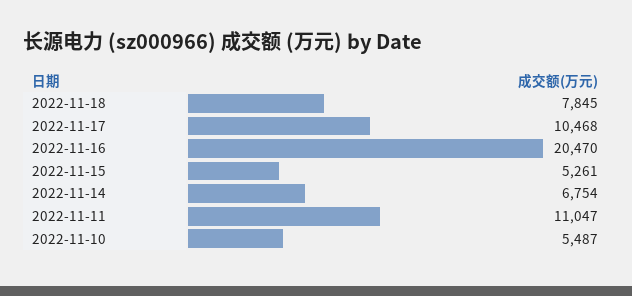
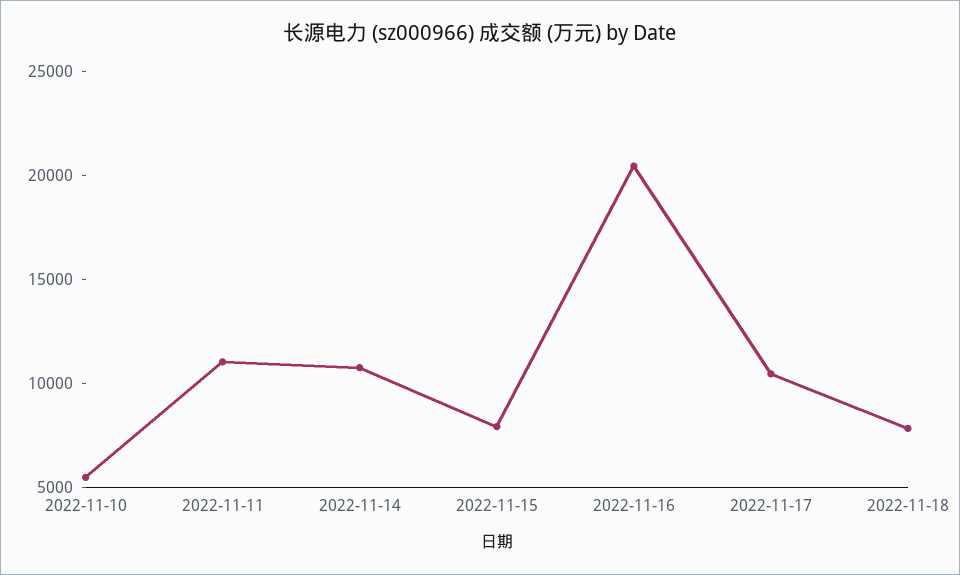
2022-11-15: 5261 -> 8000
2022-11-14: 6754 -> 11000

